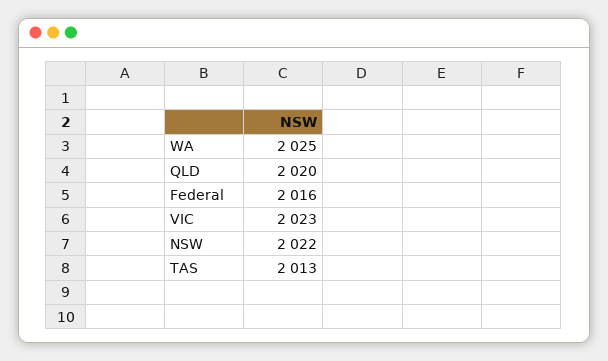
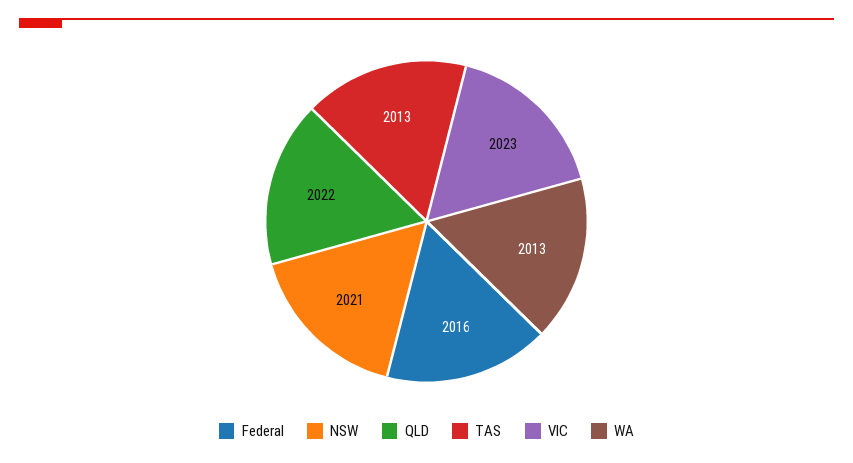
WA: 2025 -> 2013
QLD: 2020 -> 2022
NSW: 2022 -> 2021

